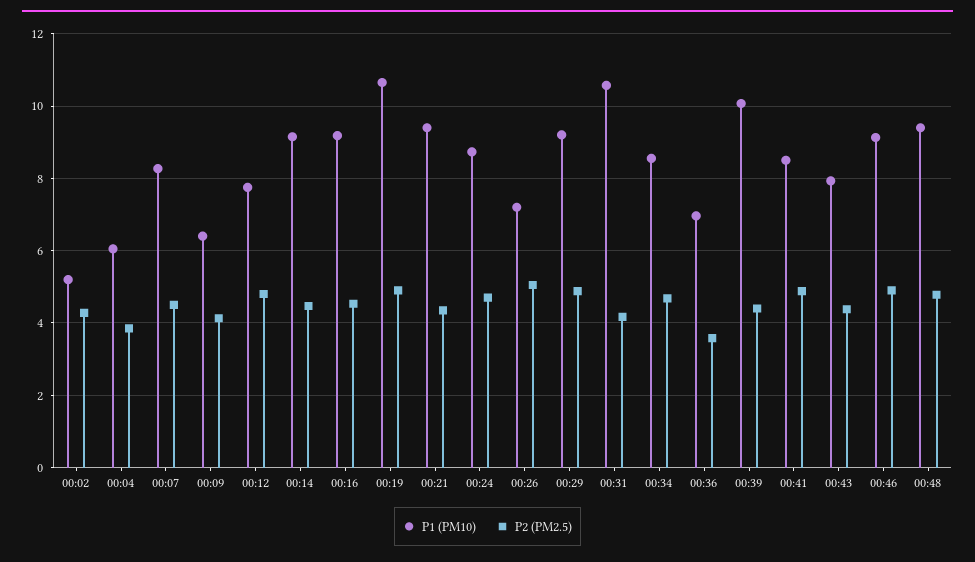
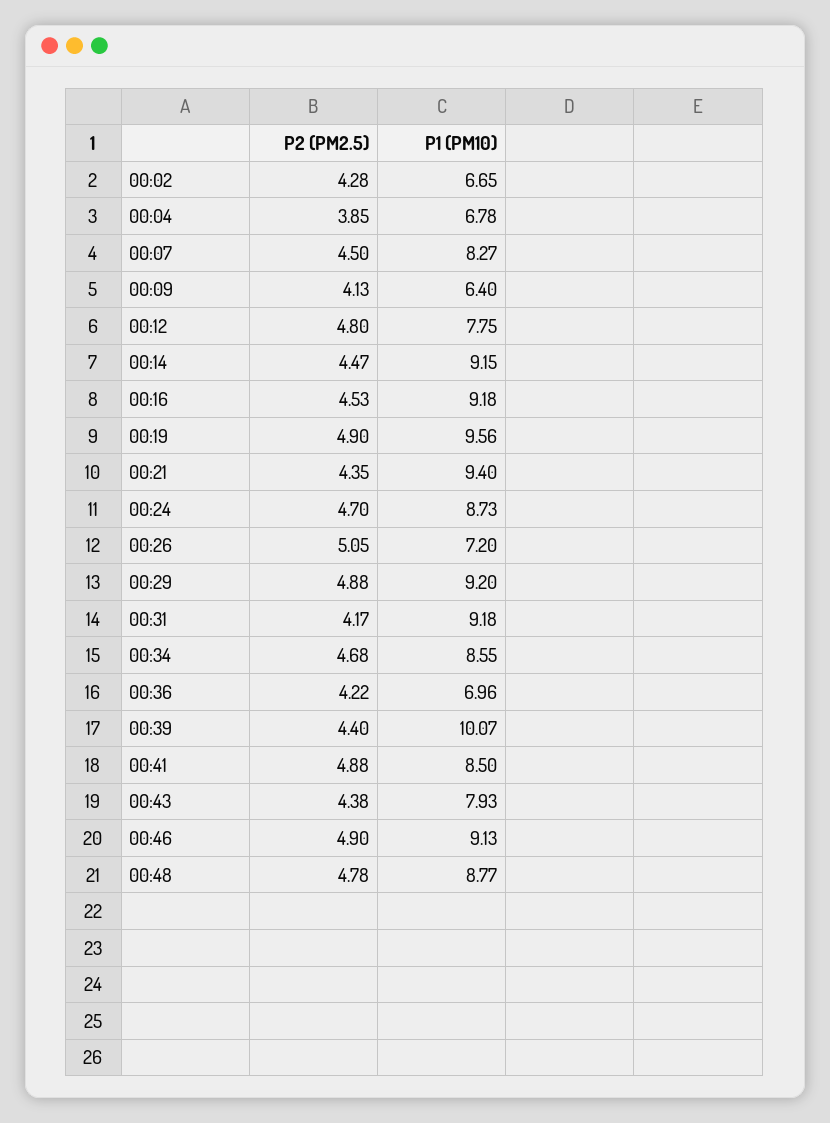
P1 (PM10), 00:02: 5.2 -> 6.65
P1 (PM10), 00:04: 6 -> 6.78
P1 (PM10), 00:19: 10.6 -> 9.56
P1 (PM10), 00:31: 10.6 -> 9.18
P2 (PM2.5), 00:36: 3.6 -> 4.22
P1 (PM10), 00:48: 9.4 -> 8.77

